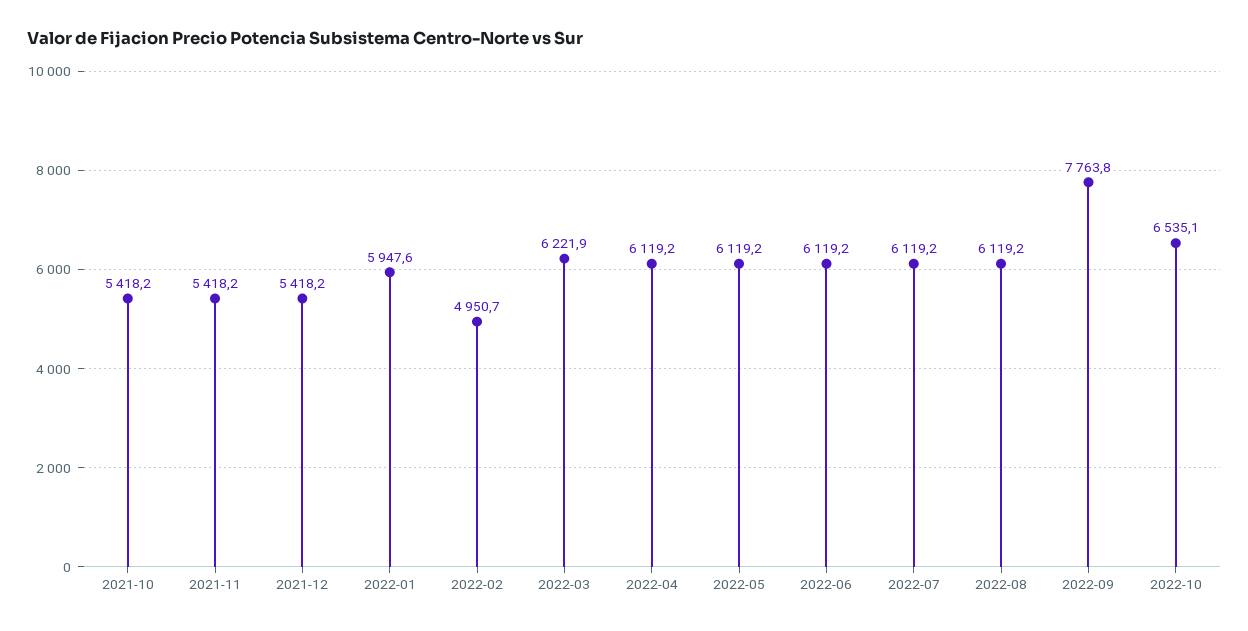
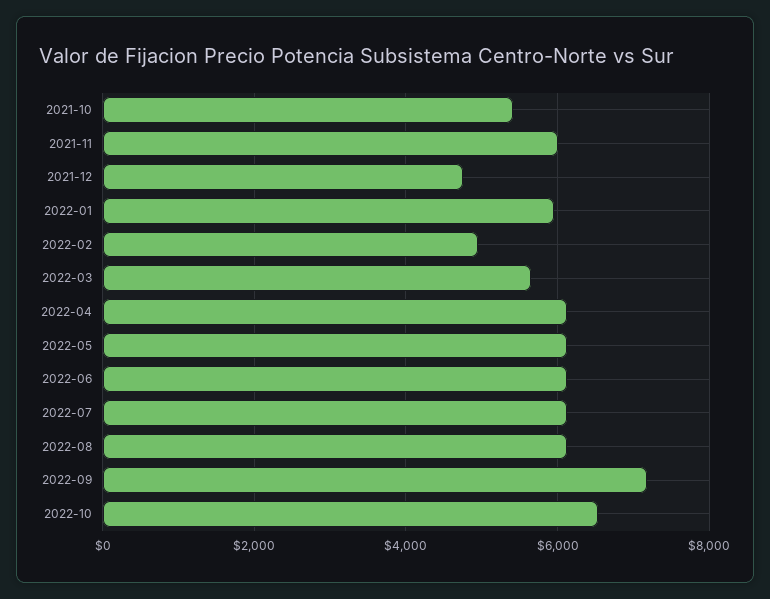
2021-11: 5418.2 -> 6000
2021-12: 5418.2 -> 4800
2022-03: 6221.9 -> 5600
2022-09: 7763.8 -> 7200

